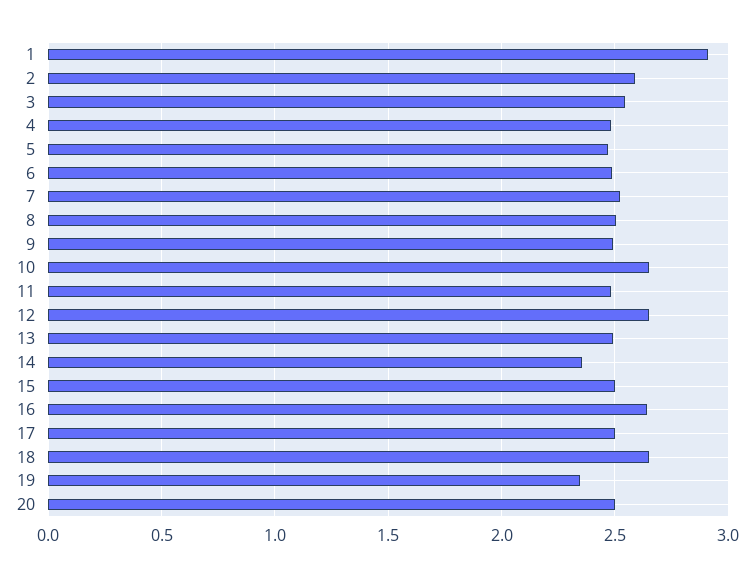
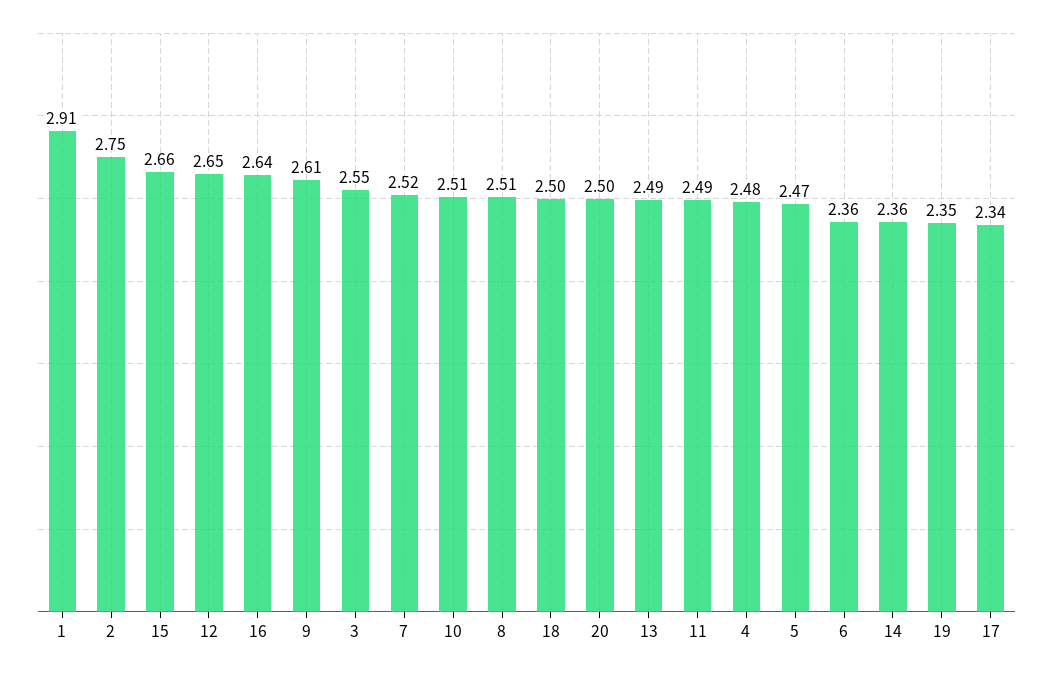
2: 2.6 -> 2.75
6: 2.5 -> 2.36
9: 2.5 -> 2.61
10: 2.65 -> 2.51
15: 2.5 -> 2.66
17: 2.5 -> 2.34
18: 2.65 -> 2.5

